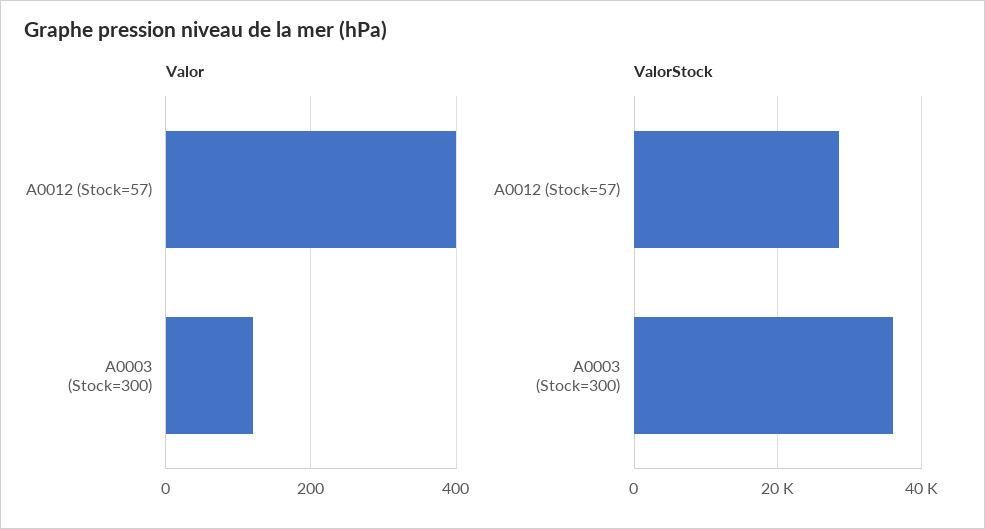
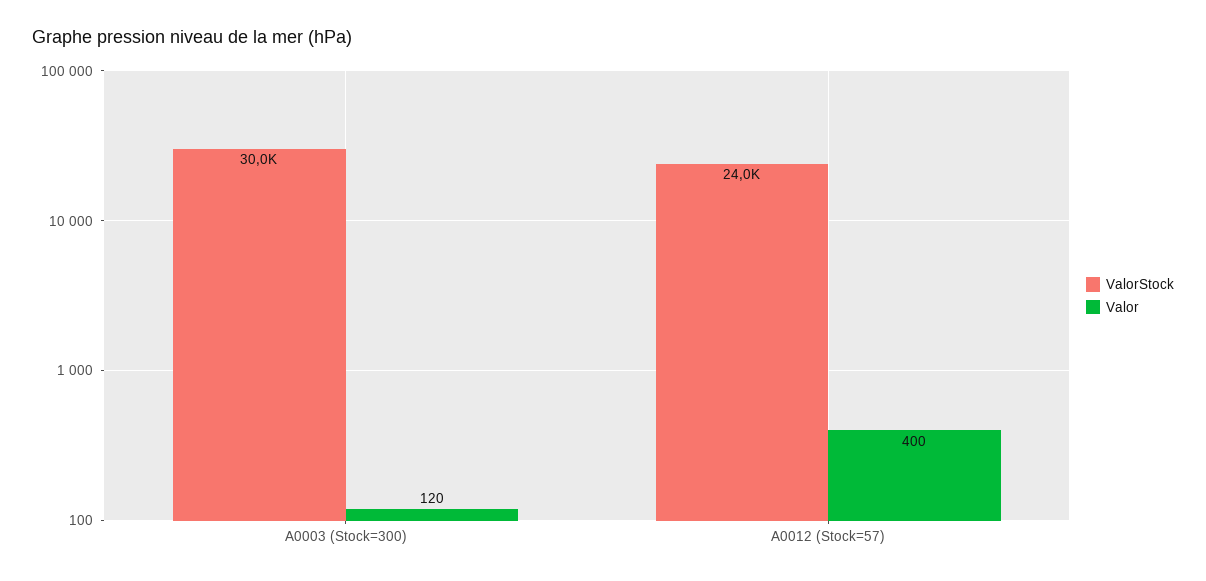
ValorStock, A0012 (Stock=57): 28000 -> 24000
ValorStock, A0003 (Stock=300): 36000 -> 30000

